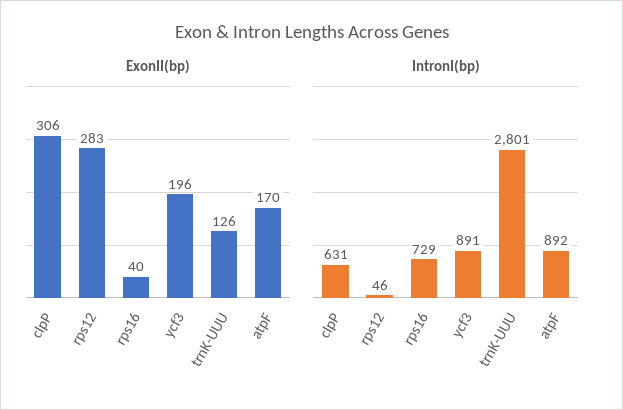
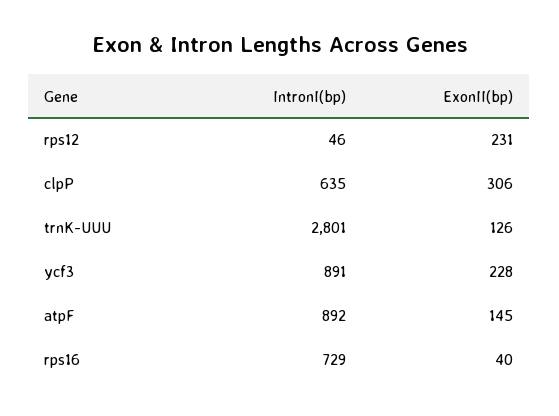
ExonII(bp), rps12: 283 -> 231
ExonII(bp), ycf3: 196 -> 228
ExonII(bp), atpF: 170 -> 145
IntronI(bp), clpP: 631 -> 635

